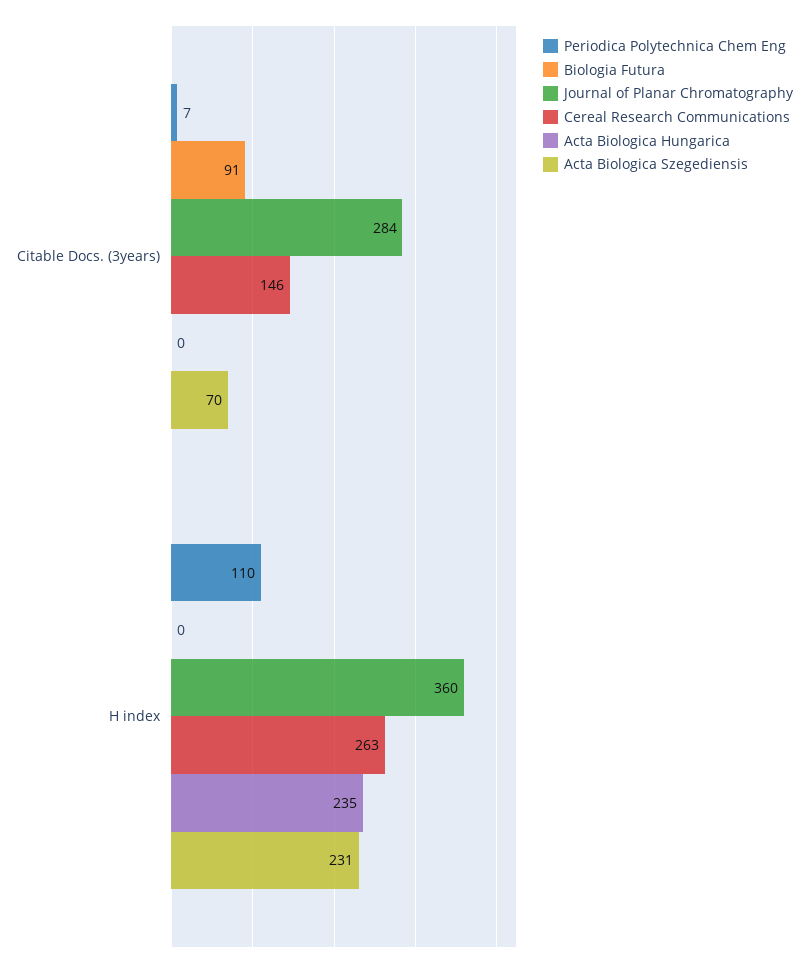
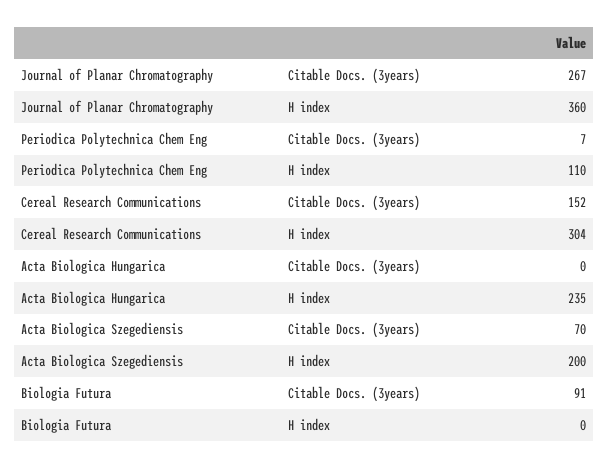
Journal of Planar Chromatography, Citable Docs. (3years): 284 -> 267
Cereal Research Communications, Citable Docs. (3years): 146 -> 152
Cereal Research Communications, H index: 263 -> 304
Acta Biologica Szegediensis, H index: 231 -> 200

